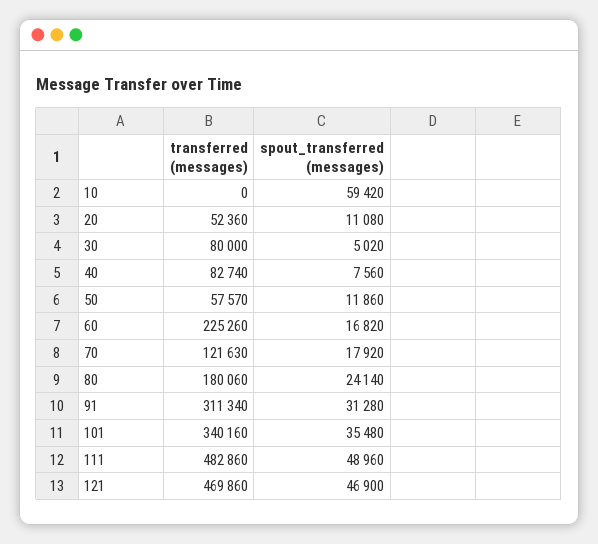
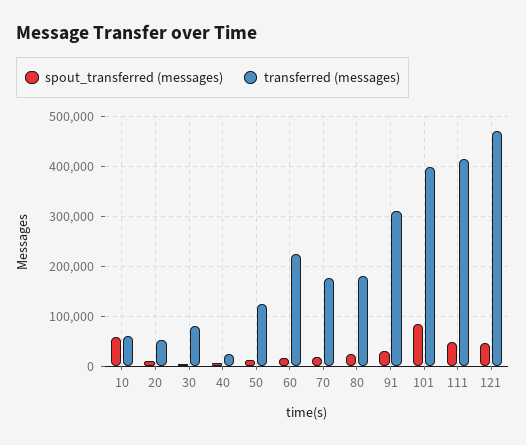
transferred (messages), 10: 0 -> 60000
transferred (messages), 40: 82740 -> 20000
transferred (messages), 50: 57570 -> 120000
transferred (messages), 70: 121630 -> 180000
transferred (messages), 101: 340160 -> 400000
spout_transferred (messages), 101: 35480 -> 80000
transferred (messages), 111: 482860 -> 420000

